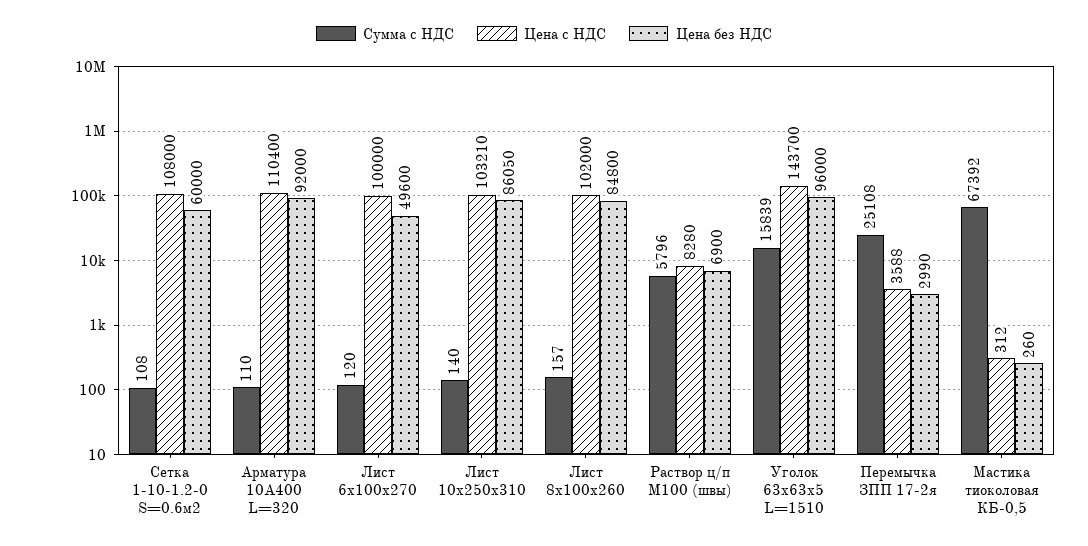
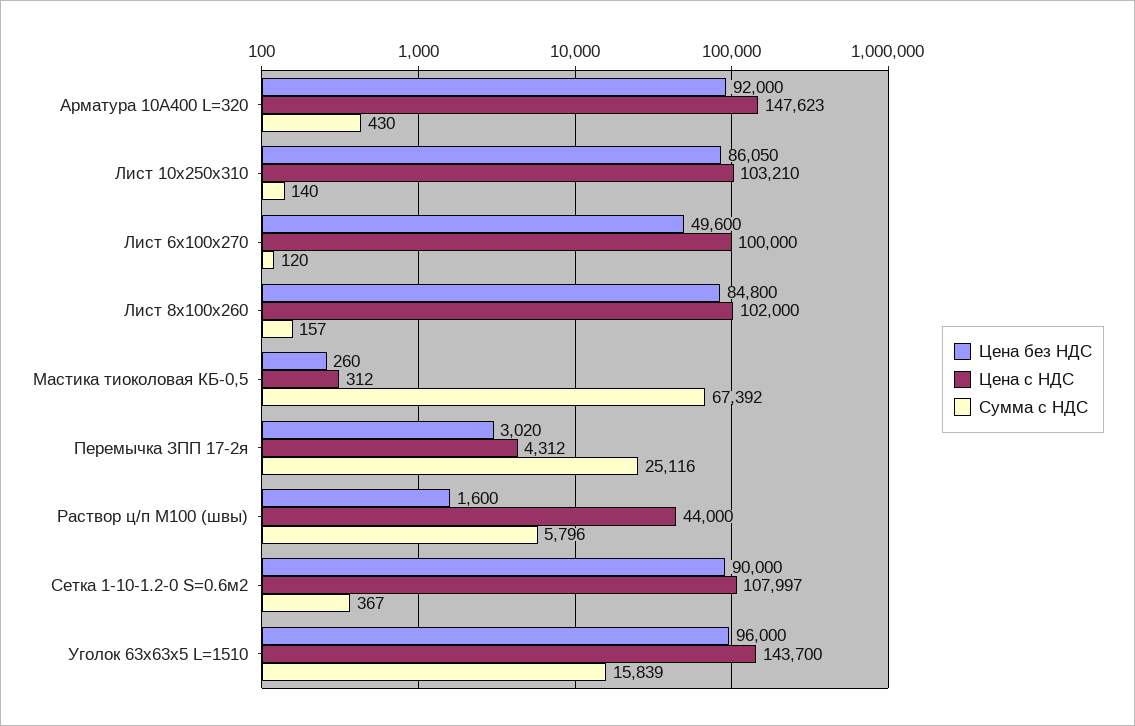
Сумма с НДС, Сетка 1-10-1.2-0 S=0.6м2: 108 -> 367
Цена с НДС, Сетка 1-10-1.2-0 S=0.6м2: 108000 -> 107997
Цена без НДС, Сетка 1-10-1.2-0 S=0.6м2: 60000 -> 90000
Сумма с НДС, Арматура 10А400 L=320: 110 -> 430
Цена с НДС, Арматура 10А400 L=320: 110400 -> 147623
Цена с НДС, Раствор ц/п М100 (швы): 8280 -> 44000
Цена без НДС, Раствор ц/п М100 (швы): 6900 -> 1600
Сумма с НДС, Перемычка ЗПП 17-2я: 25108 -> 25116
Цена с НДС, Перемычка ЗПП 17-2я: 3588 -> 4312
Цена без НДС, Перемычка ЗПП 17-2я: 2990 -> 3020

